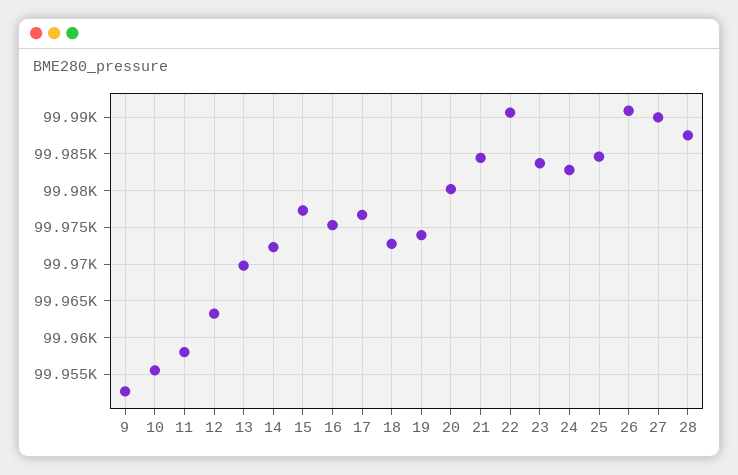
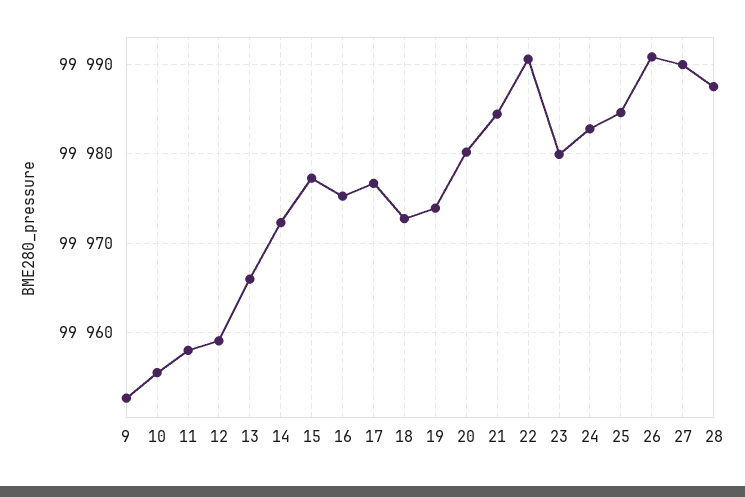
12: 99963 -> 99959
13: 99970 -> 99966
23: 99984 -> 99980

